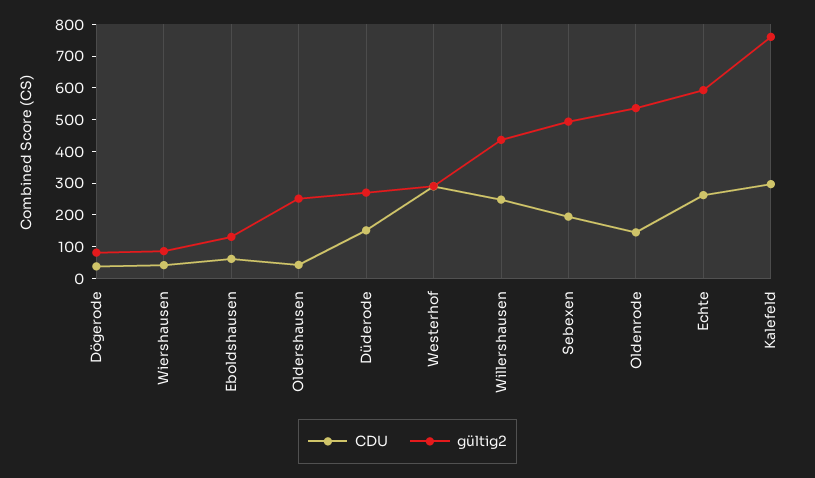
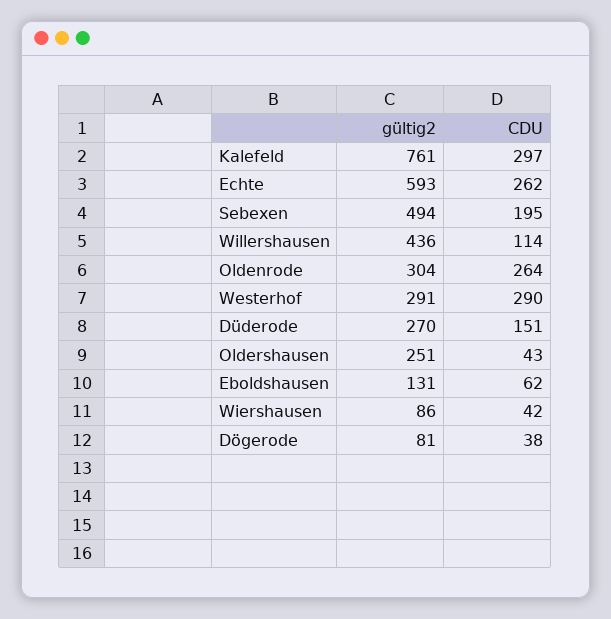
CDU, Willershausen: 250 -> 114
CDU, Oldenrode: 150 -> 264
gültig2, Oldenrode: 550 -> 304

